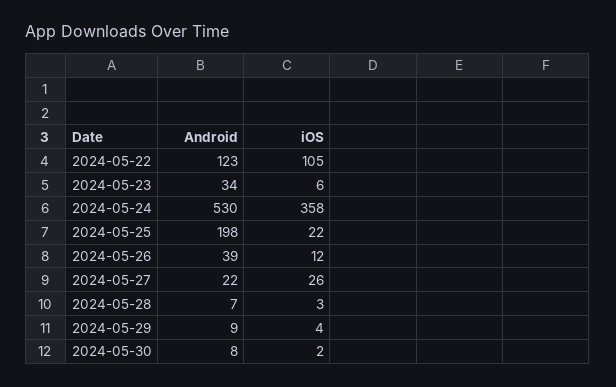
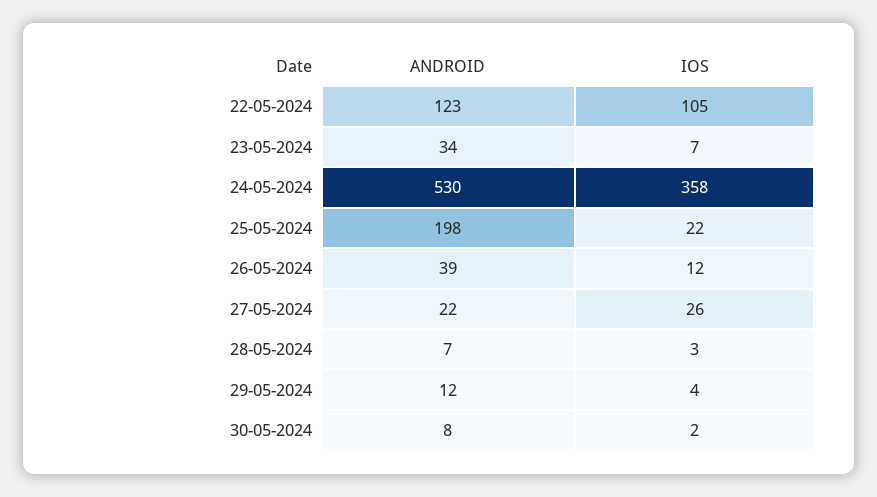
iOS, 2024-05-23: 6 -> 7
Android, 2024-05-29: 9 -> 12

